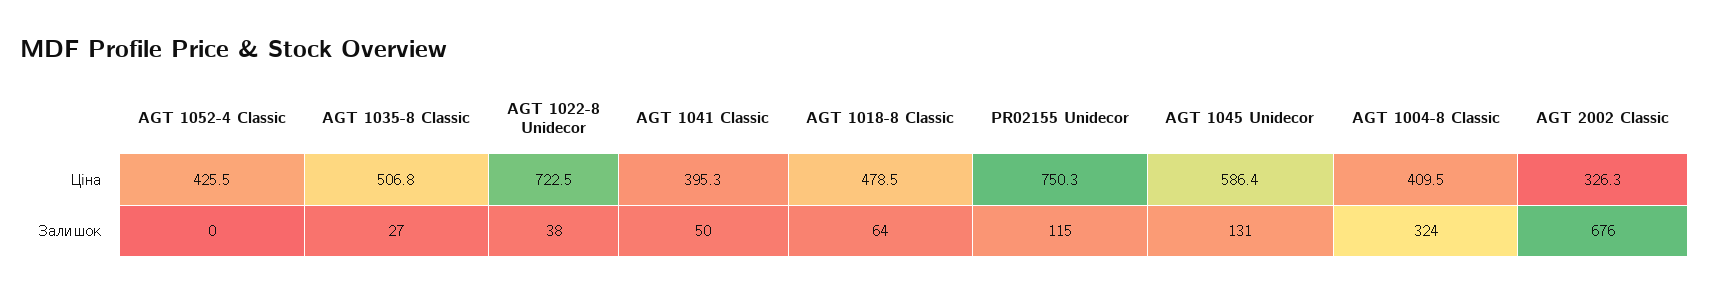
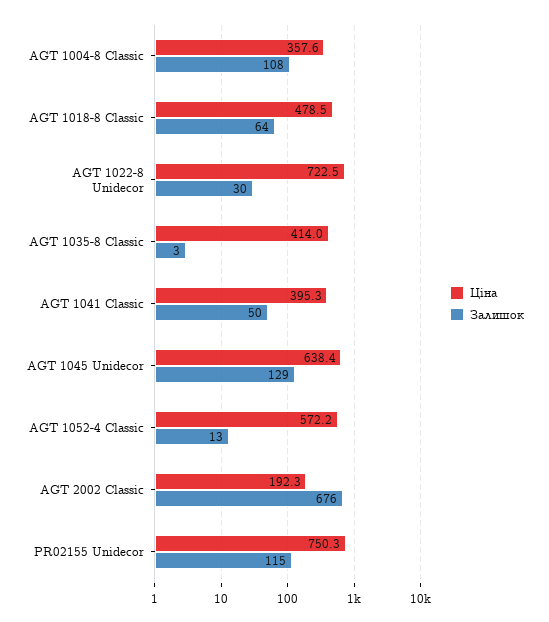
Ціна, AGT 1052-4 Classic: 425.5 -> 572.2
Ціна, AGT 1035-8 Classic: 506.8 -> 414
Ціна, AGT 1045 Unidecor: 586.4 -> 638.4
Ціна, AGT 1004-8 Classic: 409.5 -> 357.6
Ціна, AGT 2002 Classic: 326.3 -> 192.3
Залишок, AGT 1052-4 Classic: 0 -> 13
Залишок, AGT 1035-8 Classic: 27 -> 3
Залишок, AGT 1022-8 Unidecor: 38 -> 30
Залишок, AGT 1045 Unidecor: 131 -> 129
Залишок, AGT 1004-8 Classic: 324 -> 108

